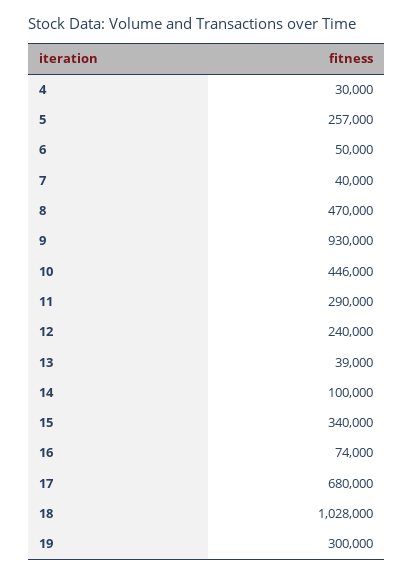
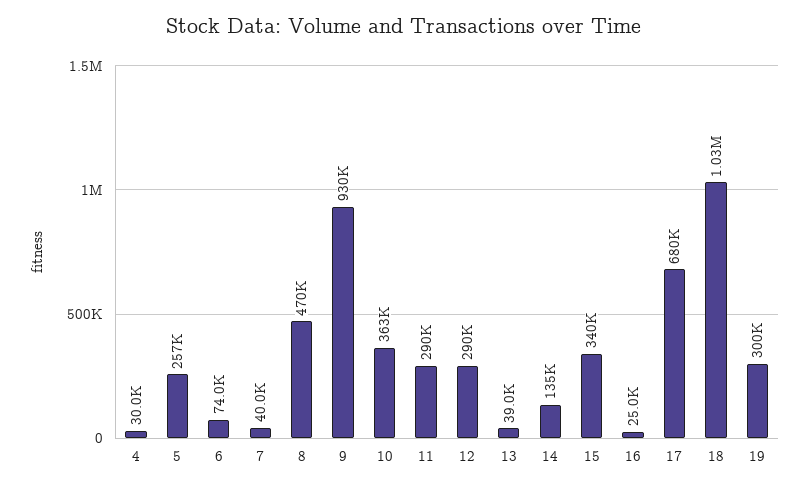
6: 50000 -> 74000
10: 446000 -> 363000
12: 240000 -> 290000
14: 100000 -> 135000
16: 74000 -> 25000

